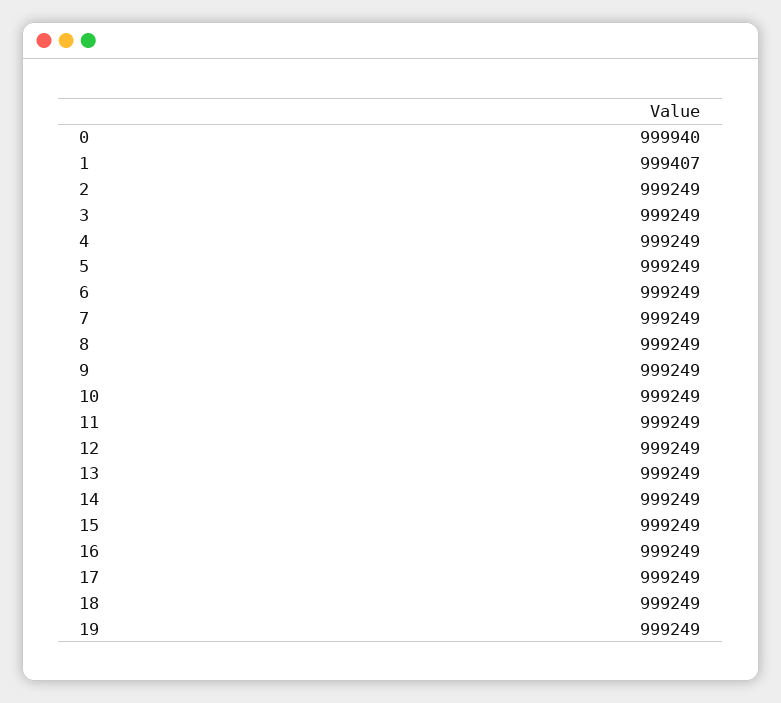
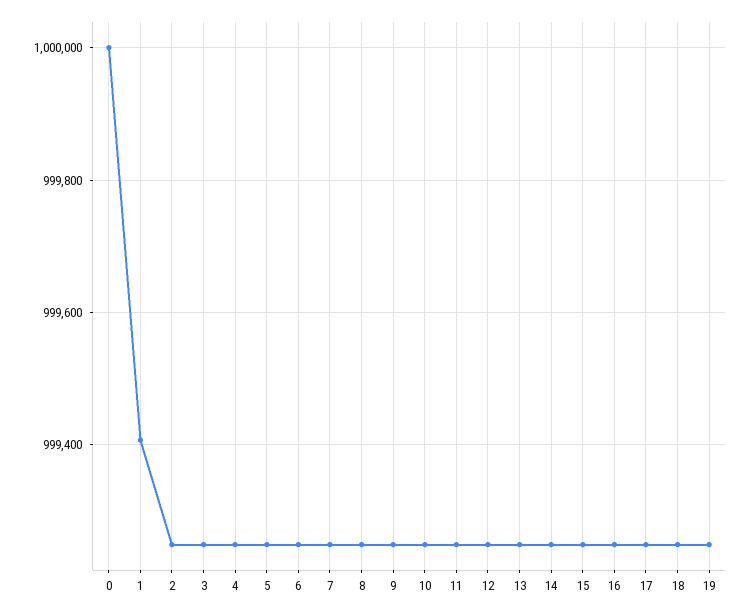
0: 999940 -> 1000000

